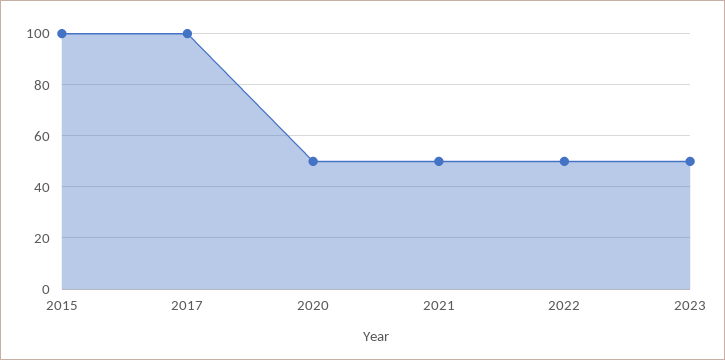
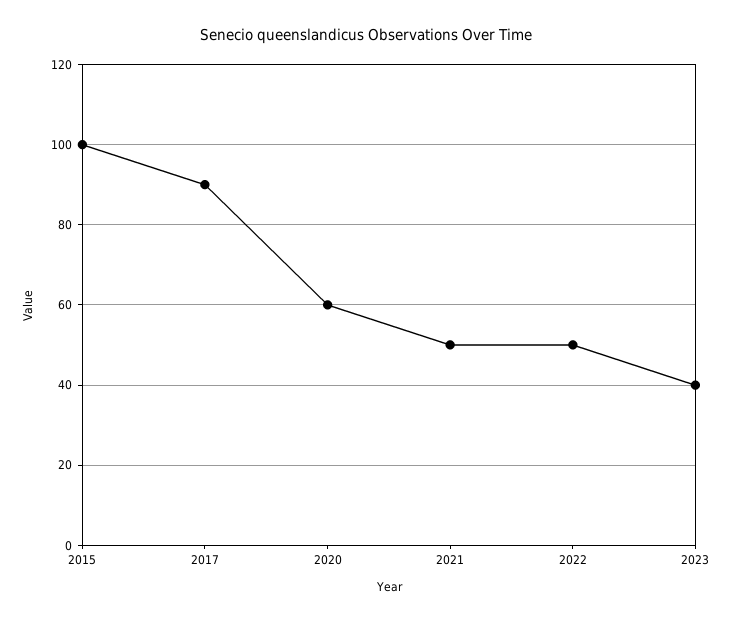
2017: 100 -> 90
2020: 50 -> 60
2023: 50 -> 40

